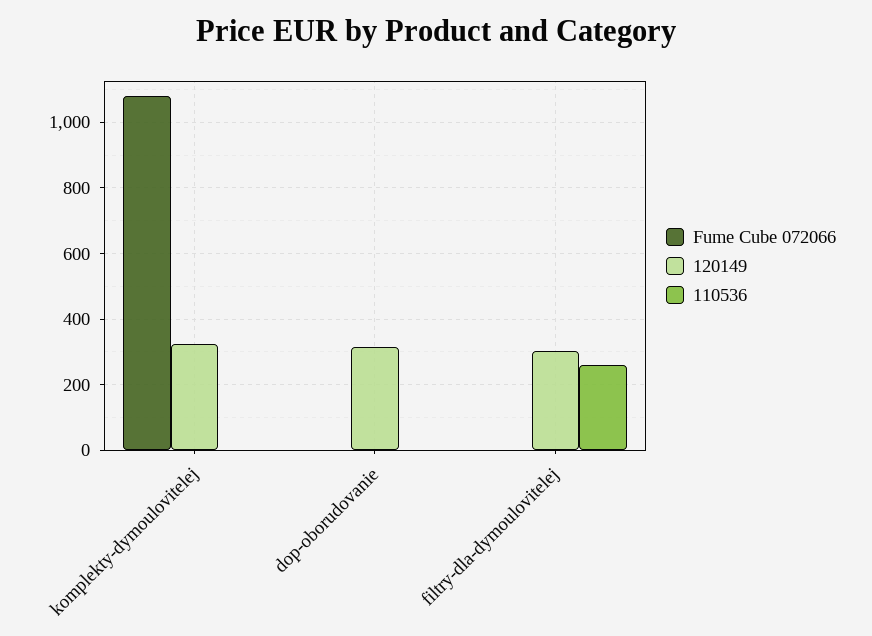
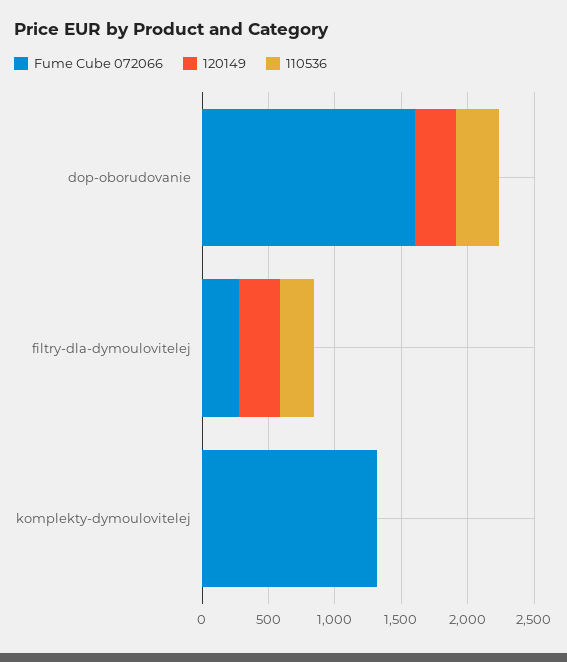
Fume Cube 072066, komplekty-dymoulovitelej: 1080 -> 1300
120149, komplekty-dymoulovitelej: 320 -> 0
Fume Cube 072066, dop-oborudovanie: 0 -> 1600
110536, dop-oborudovanie: 0 -> 300
Fume Cube 072066, filtry-dla-dymoulovitelej: 0 -> 300

